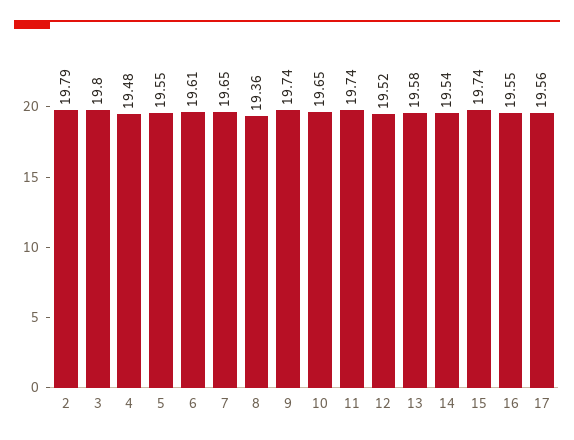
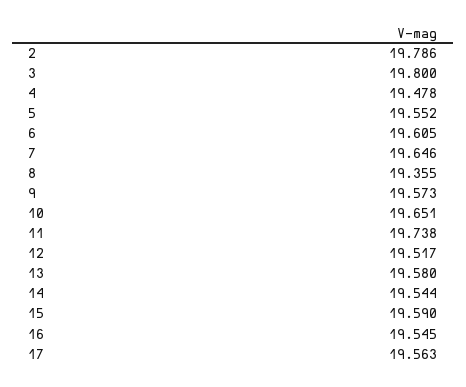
9: 19.74 -> 19.573
15: 19.74 -> 19.59

